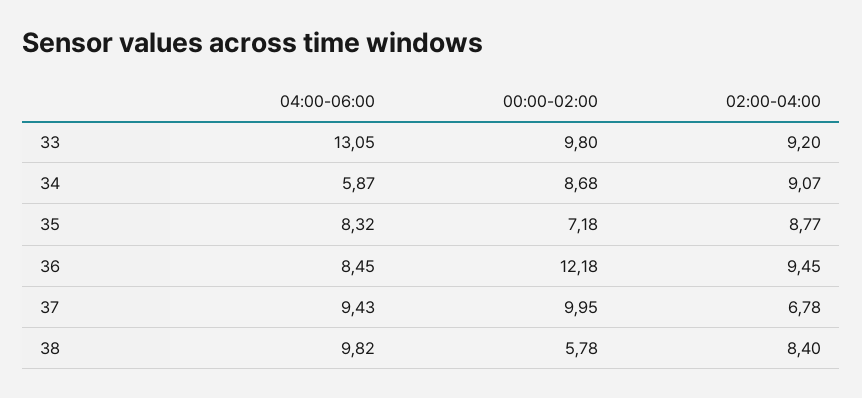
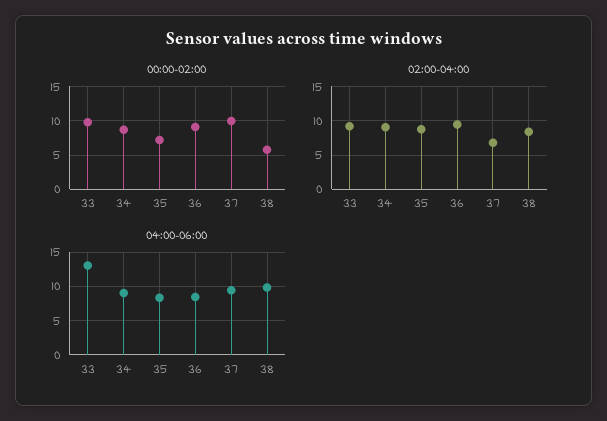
04:00-06:00, 34: 5.87 -> 9
00:00-02:00, 36: 12.18 -> 9

